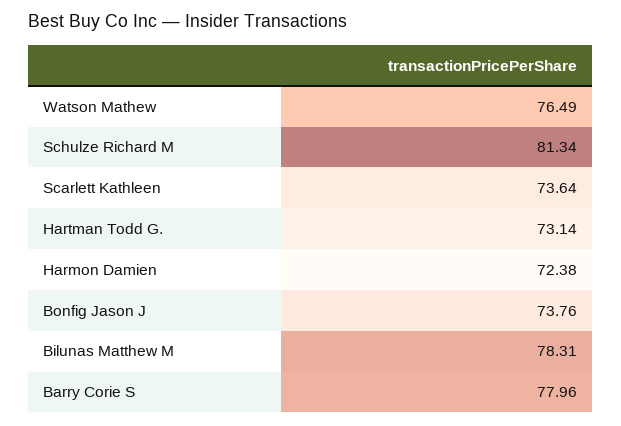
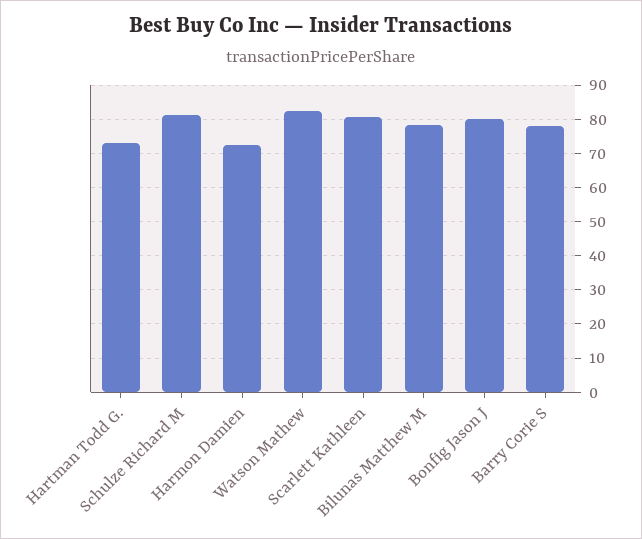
Watson Mathew: 76.49 -> 82
Scarlett Kathleen: 73.64 -> 80
Bonfig Jason J: 73.76 -> 80

